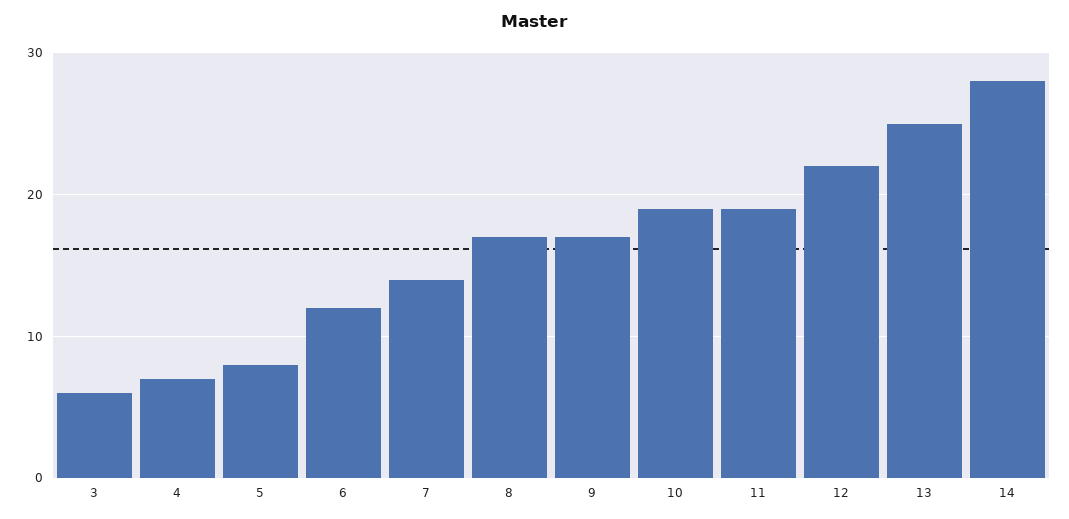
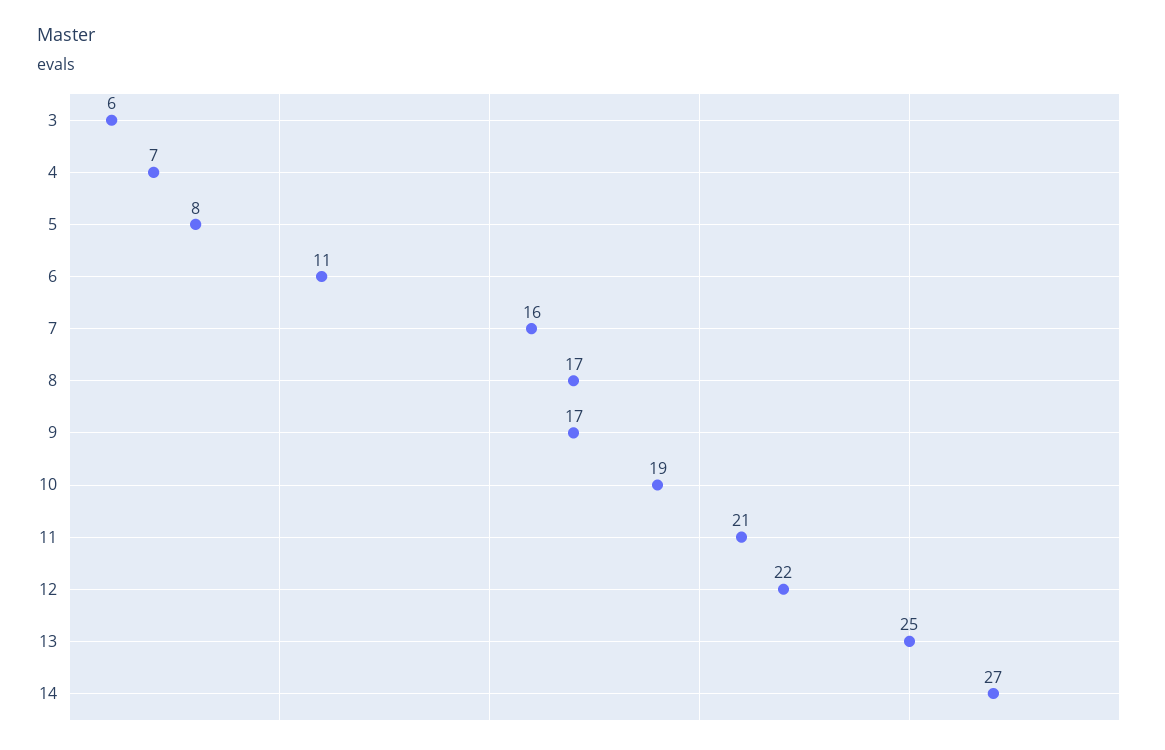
6: 12 -> 11
7: 14 -> 16
11: 19 -> 21
14: 28 -> 27

